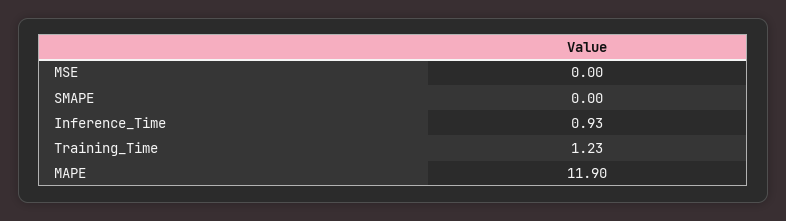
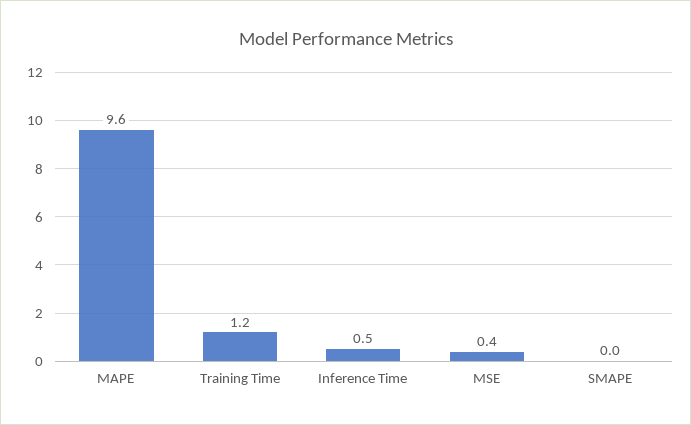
MSE: 0 -> 0.4
Inference_Time: 0.93 -> 0.5
MAPE: 11.9 -> 9.6

